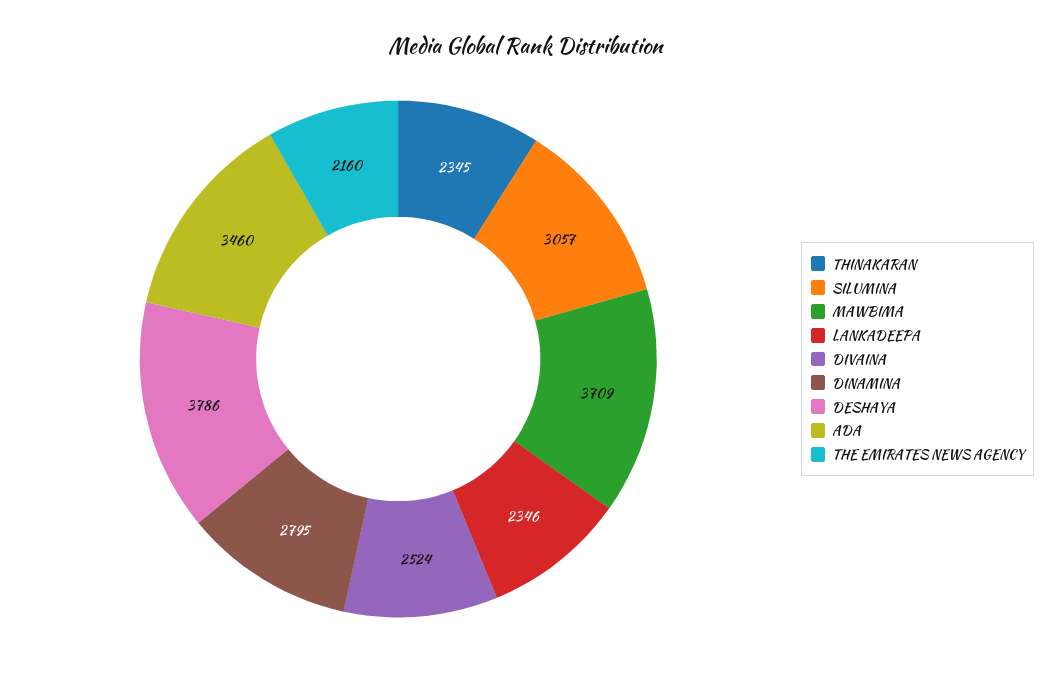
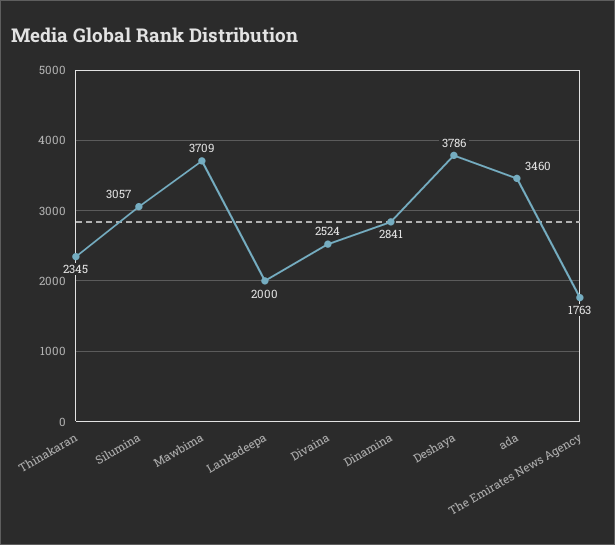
LANKADEEPA: 2346 -> 2000
DINAMINA: 2795 -> 2841
THE EMIRATES NEWS AGENCY: 2160 -> 1763

